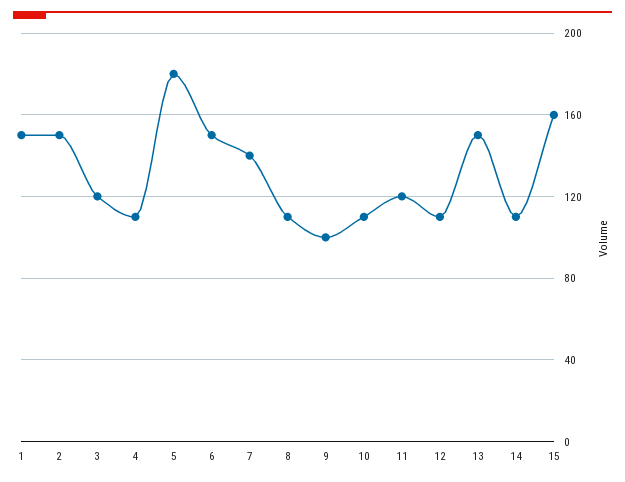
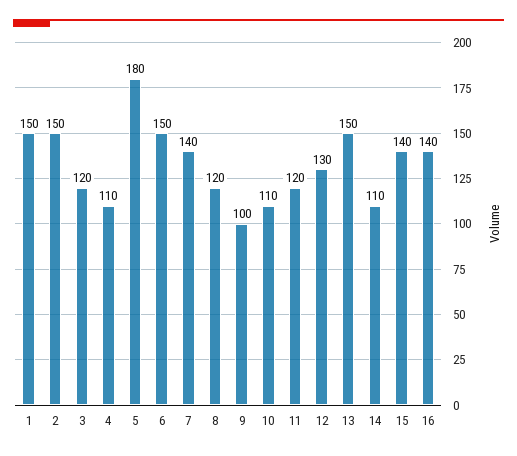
8: 110 -> 120
12: 110 -> 130
15: 160 -> 140
16: none -> 140

